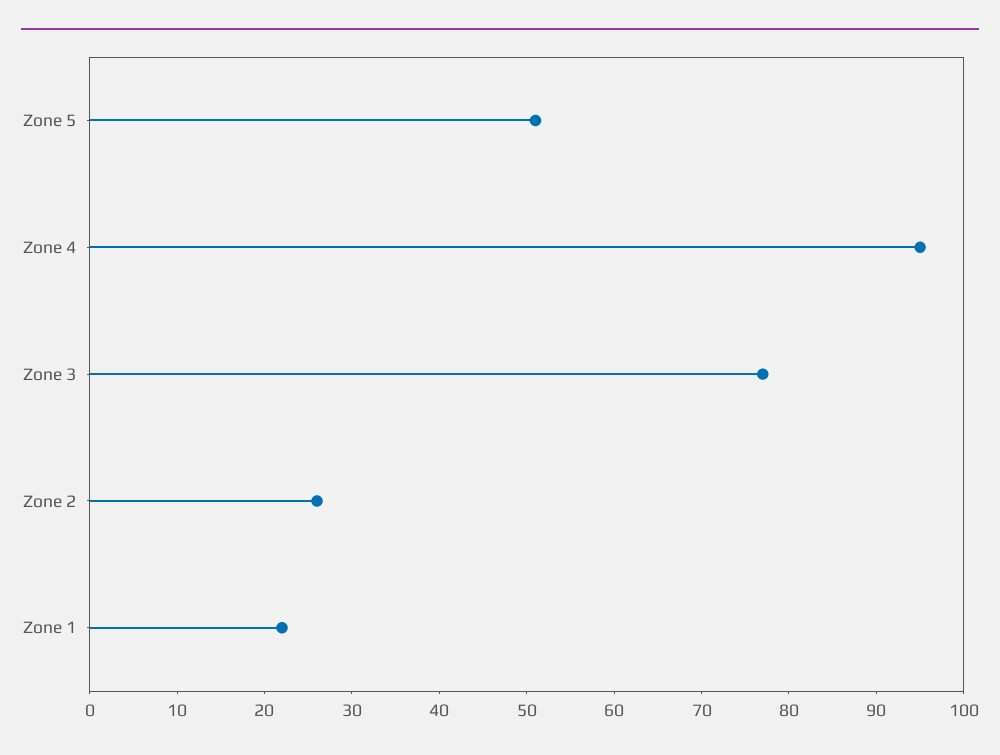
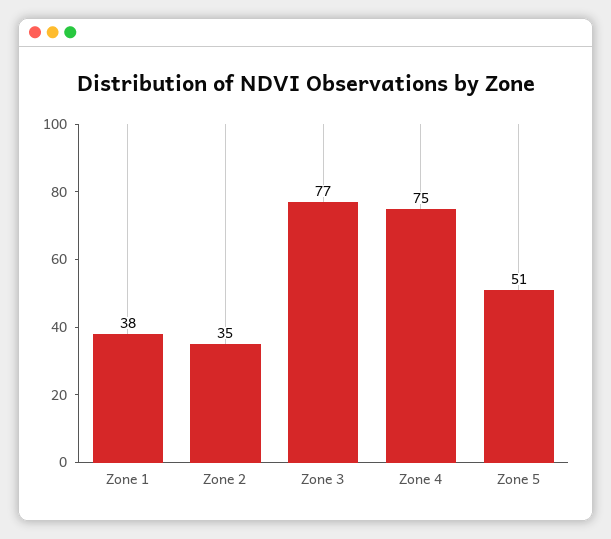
Zone 4: 95 -> 75
Zone 2: 26 -> 35
Zone 1: 22 -> 38

